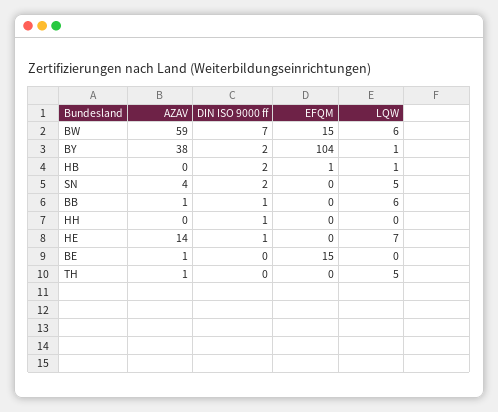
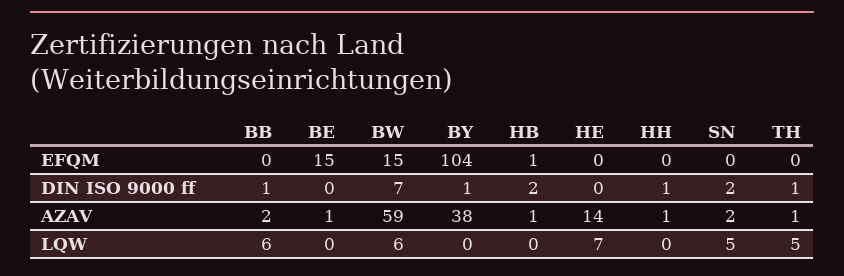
DIN ISO 9000 ff, BY: 2 -> 1
LQW, BY: 1 -> 0
AZAV, HB: 0 -> 1
LQW, HB: 1 -> 0
AZAV, SN: 4 -> 2
AZAV, BB: 1 -> 2
AZAV, HH: 0 -> 1
DIN ISO 9000 ff, HE: 1 -> 0
DIN ISO 9000 ff, TH: 0 -> 1

